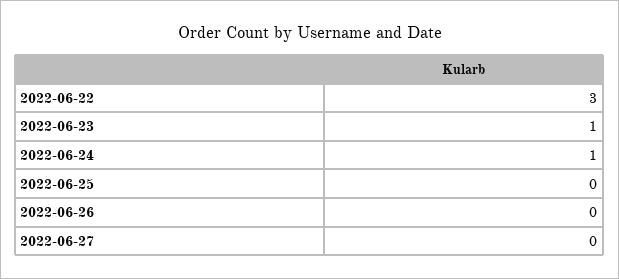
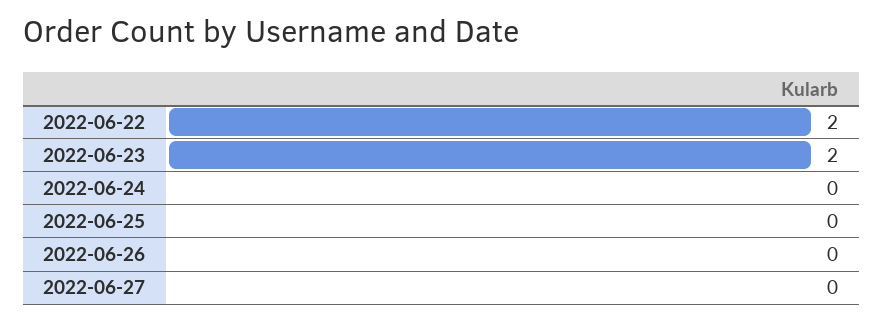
2022-06-22: 3 -> 2
2022-06-23: 1 -> 2
2022-06-24: 1 -> 0

